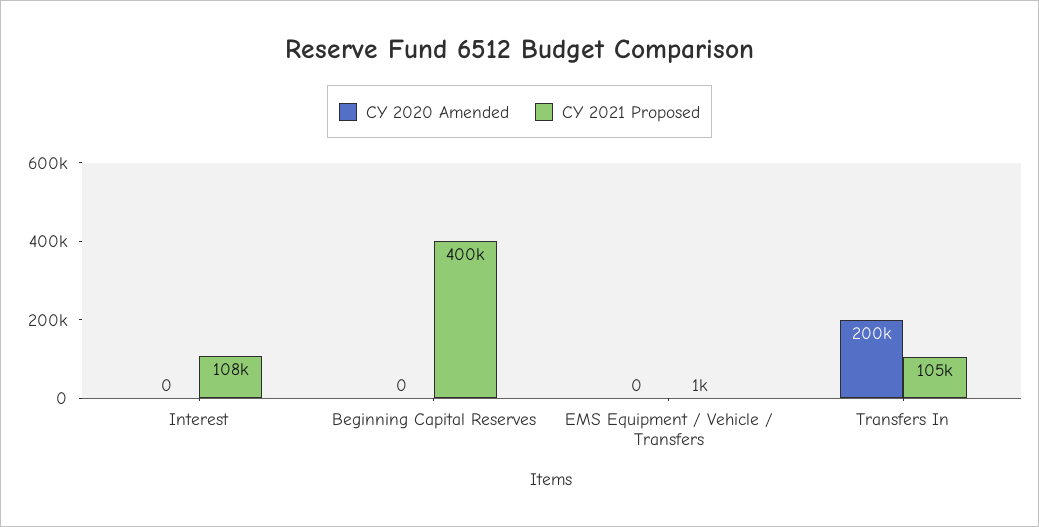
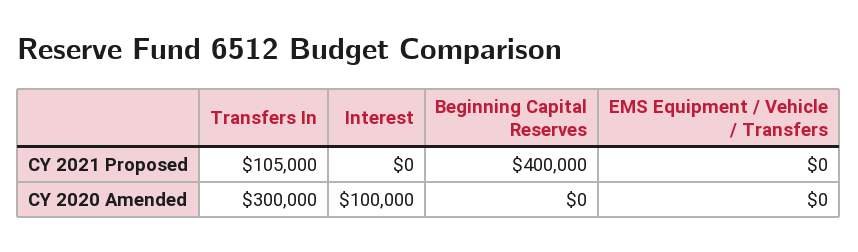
CY 2020 Amended, Interest: 0 -> 100000
CY 2021 Proposed, Interest: 108000 -> 0
CY 2021 Proposed, EMS Equipment / Vehicle / Transfers: 1000 -> 0
CY 2020 Amended, Transfers In: 200000 -> 300000

